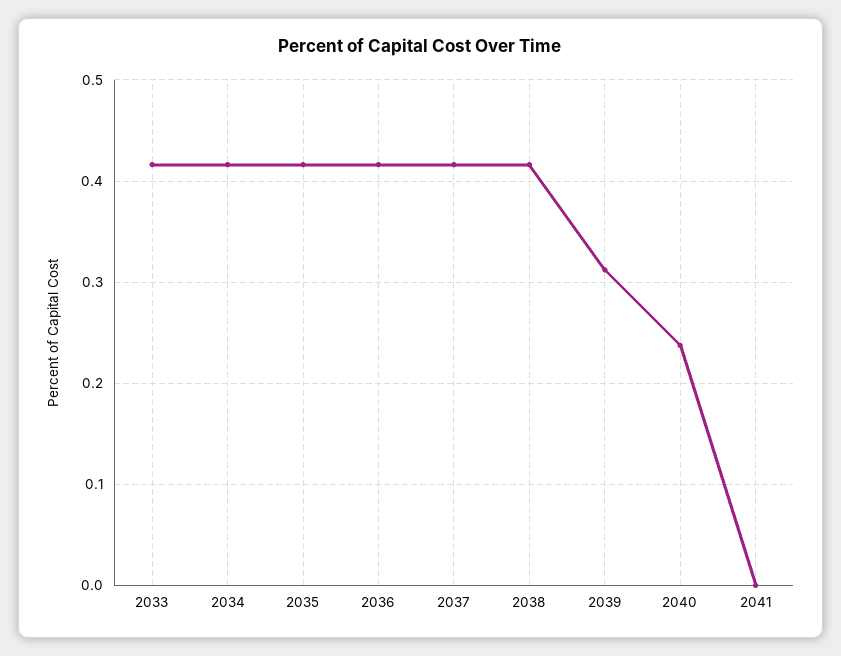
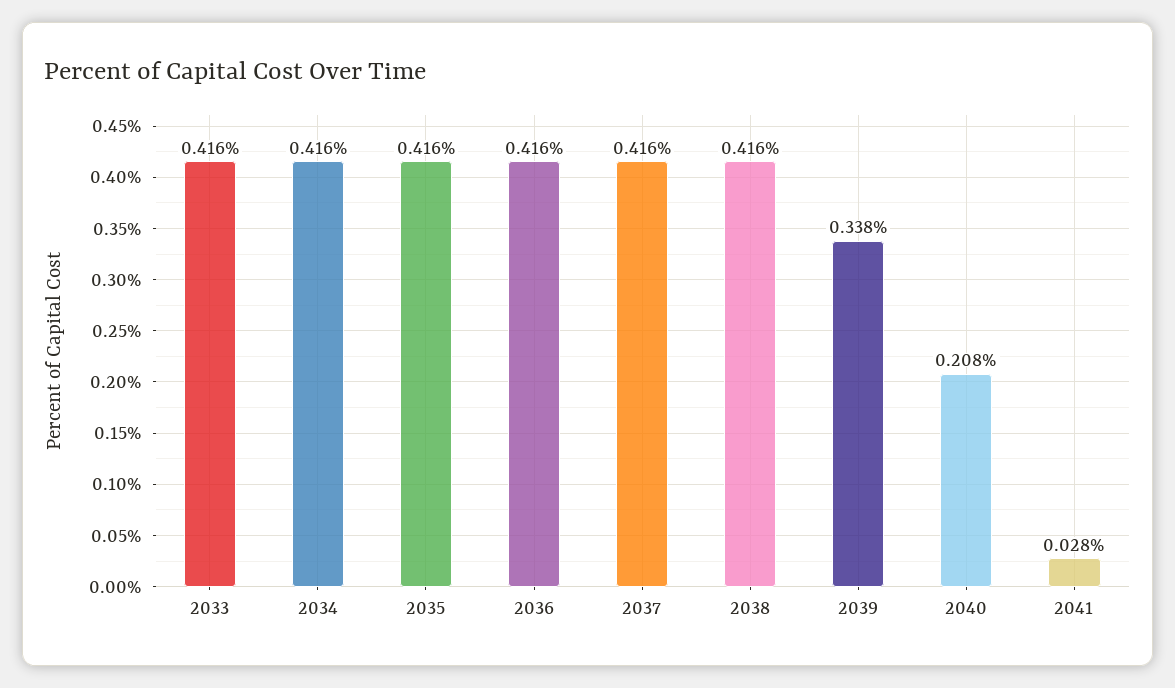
2039: 0.31 -> 0.338
2040: 0.24 -> 0.208
2041: 0 -> 0.028

